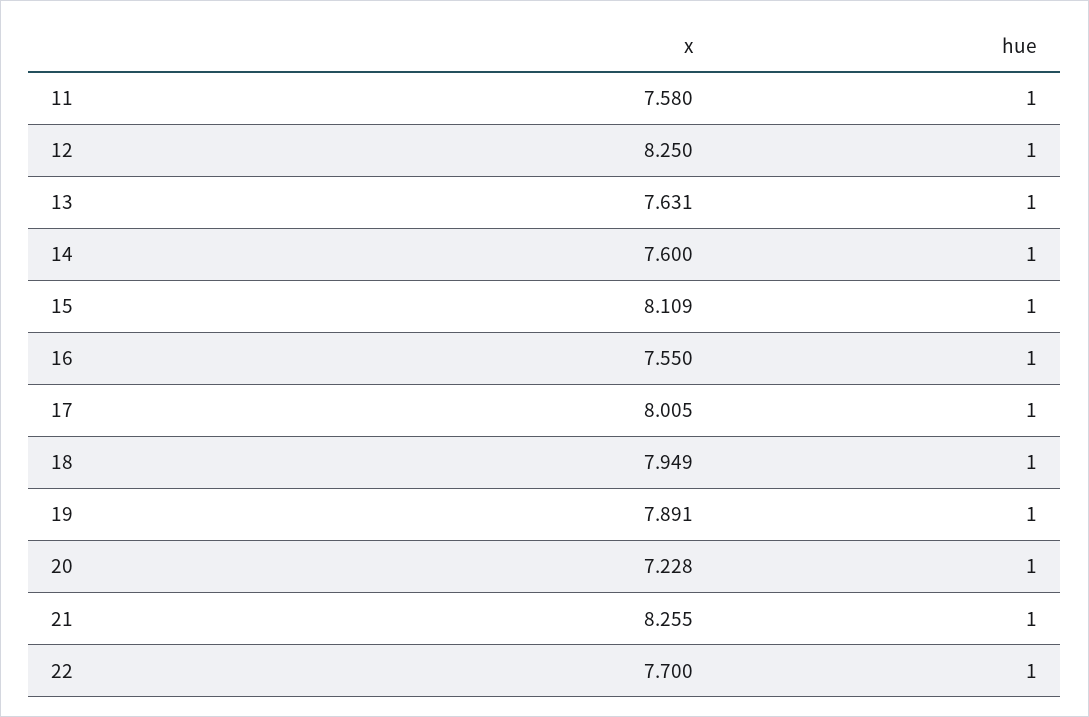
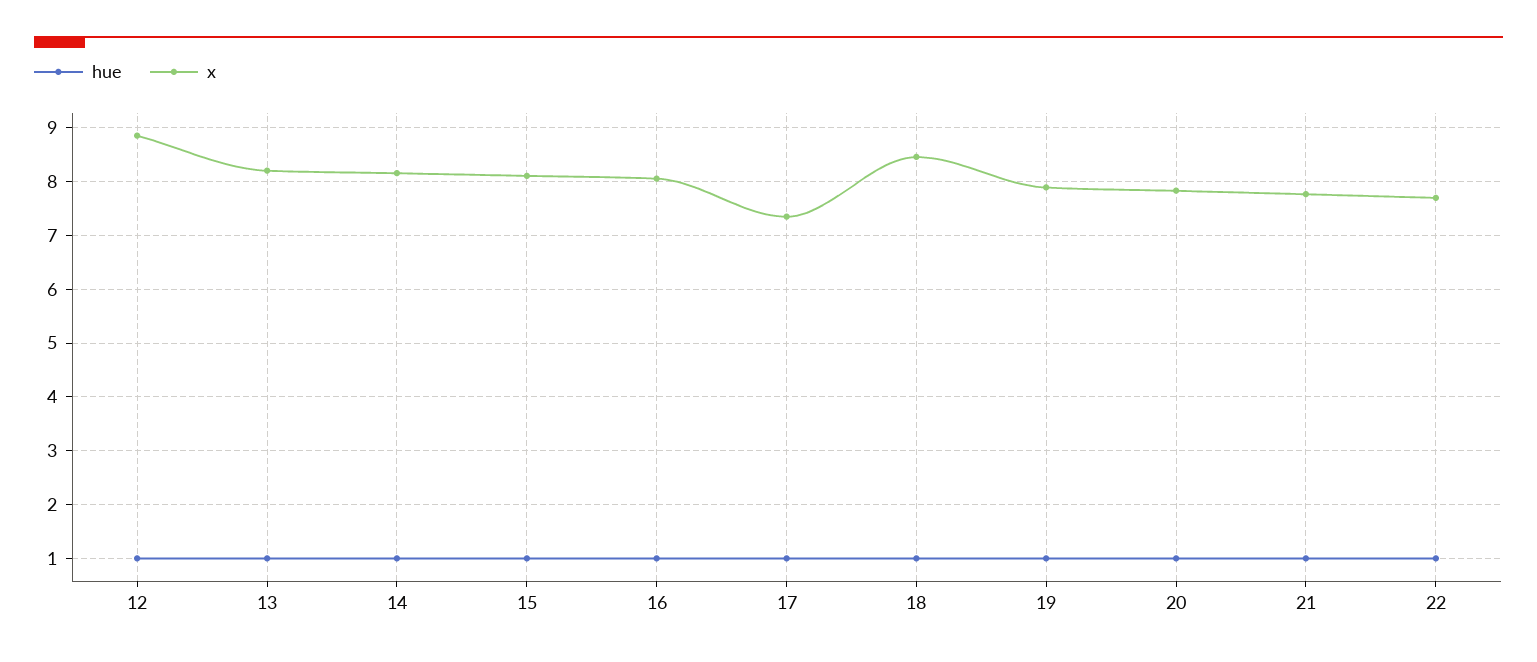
x, 11: 7.58 -> none
hue, 11: 1 -> none
x, 12: 8.25 -> 8.8
x, 13: 7.631 -> 8.2
x, 14: 7.6 -> 8.2
x, 16: 7.55 -> 8
x, 17: 8.005 -> 7.4
x, 18: 7.949 -> 8.4
x, 20: 7.228 -> 7.8
x, 21: 8.255 -> 7.8

